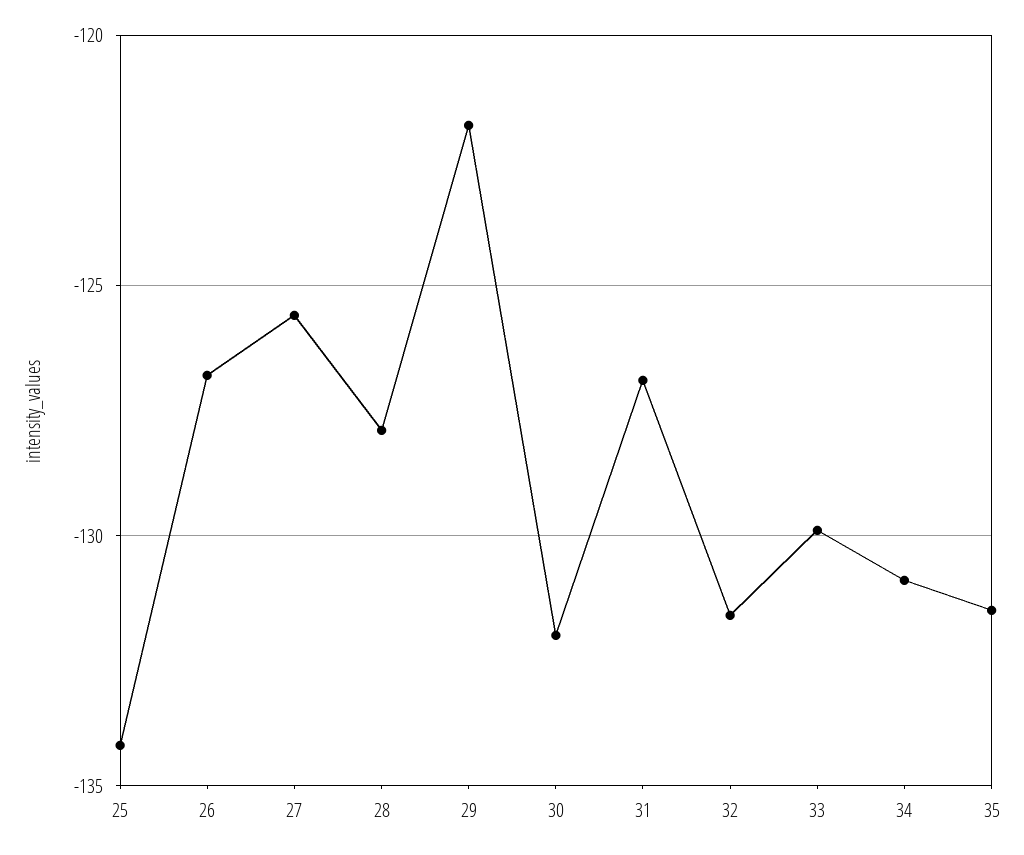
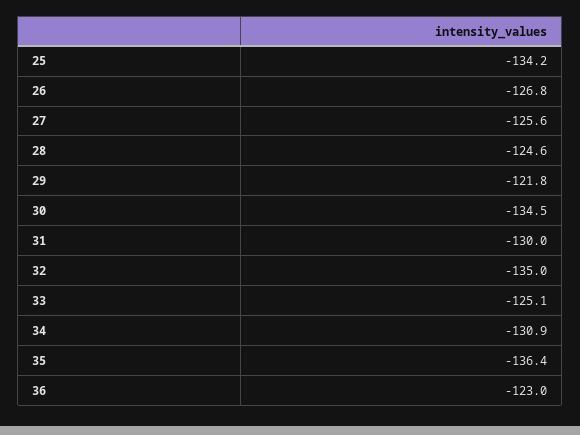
28: -128 -> -124.6
30: -132 -> -134.5
31: -127 -> -130
32: -131.5 -> -135
33: -130 -> -125.1
35: -131.5 -> -136.4
36: none -> -123

